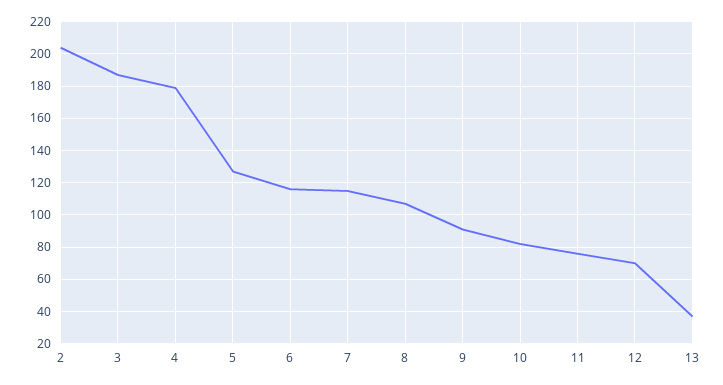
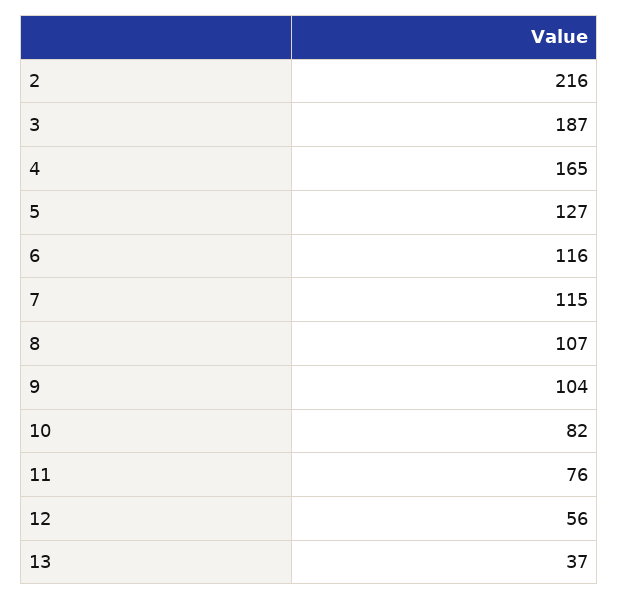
2: 205 -> 216
4: 180 -> 165
9: 90 -> 104
12: 70 -> 56

